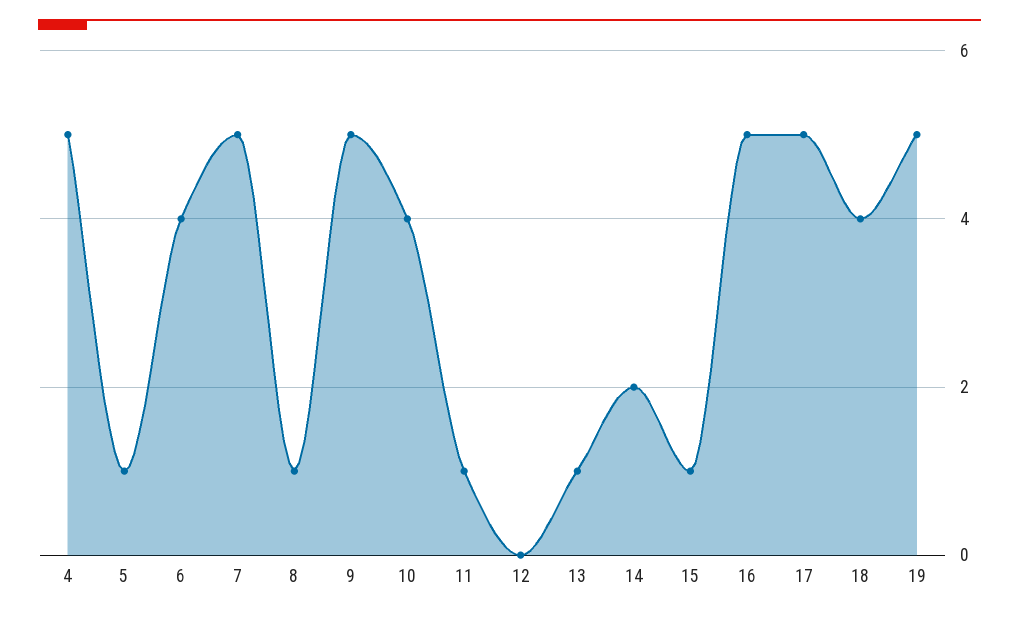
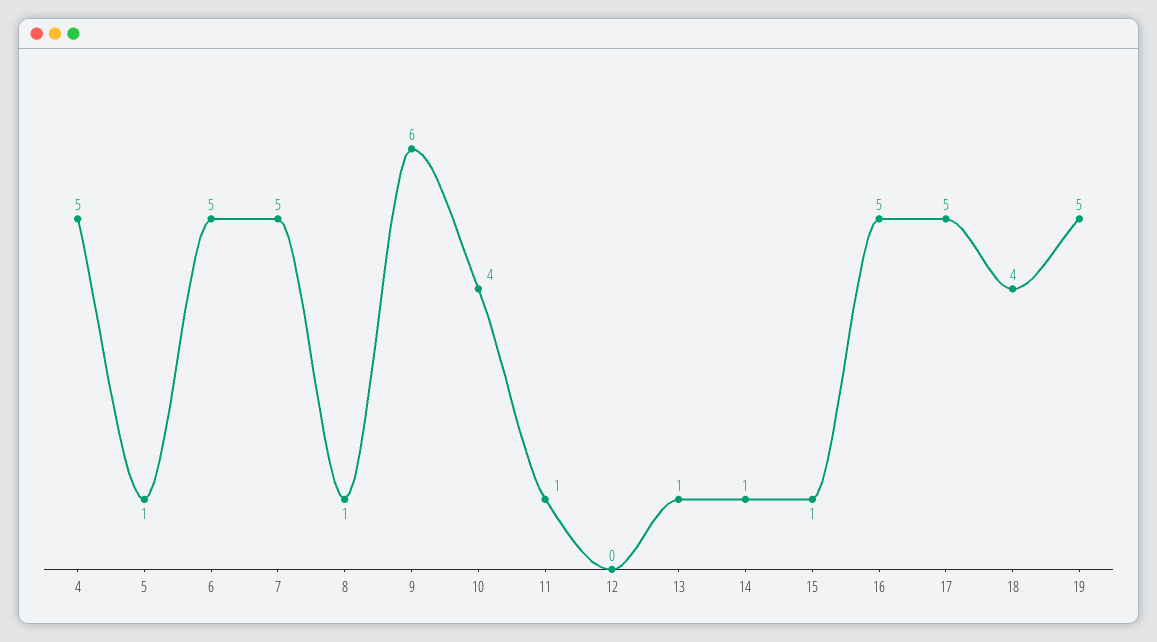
6: 4 -> 5
9: 5 -> 6
14: 2 -> 1

